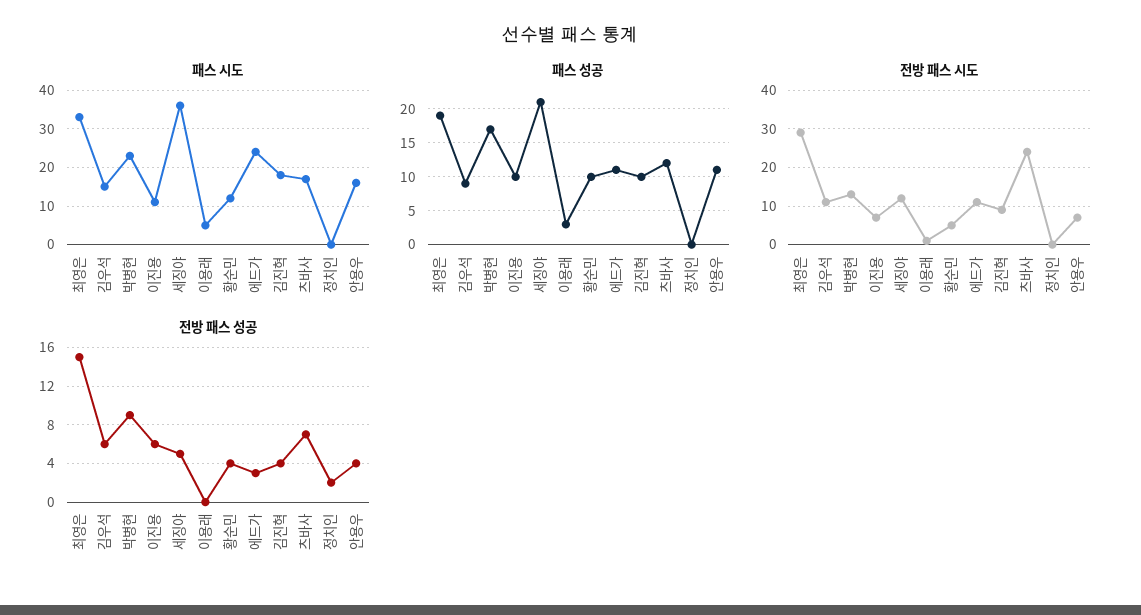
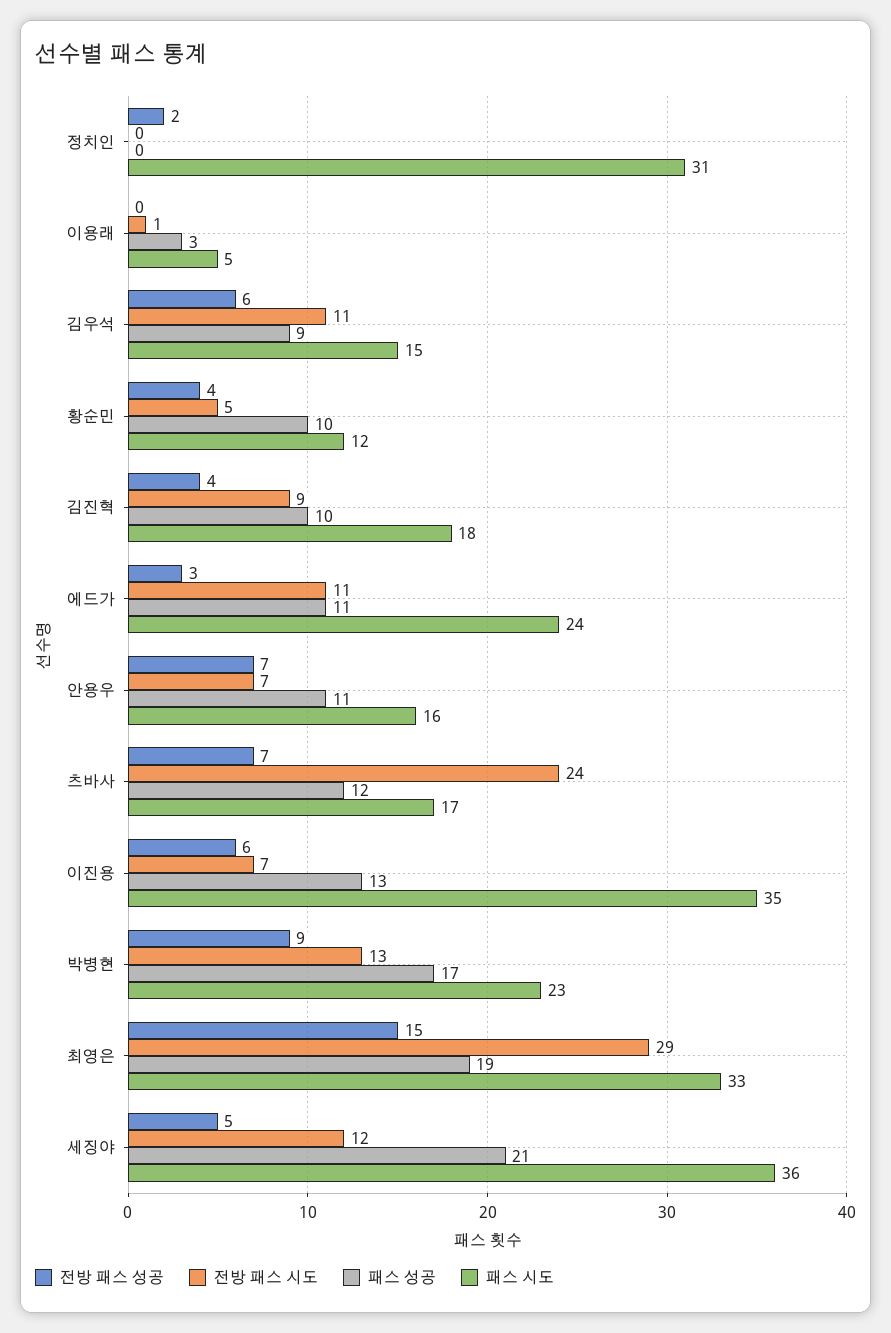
패스 시도, 이진용: 10 -> 35
패스 시도, 정치인: 0 -> 31
패스 성공, 이진용: 10 -> 13
전방 패스 성공, 안용우: 4 -> 7

